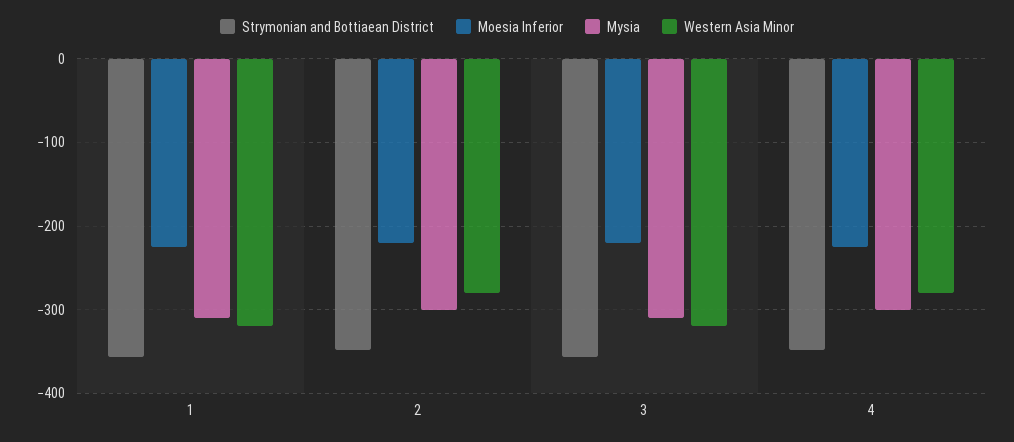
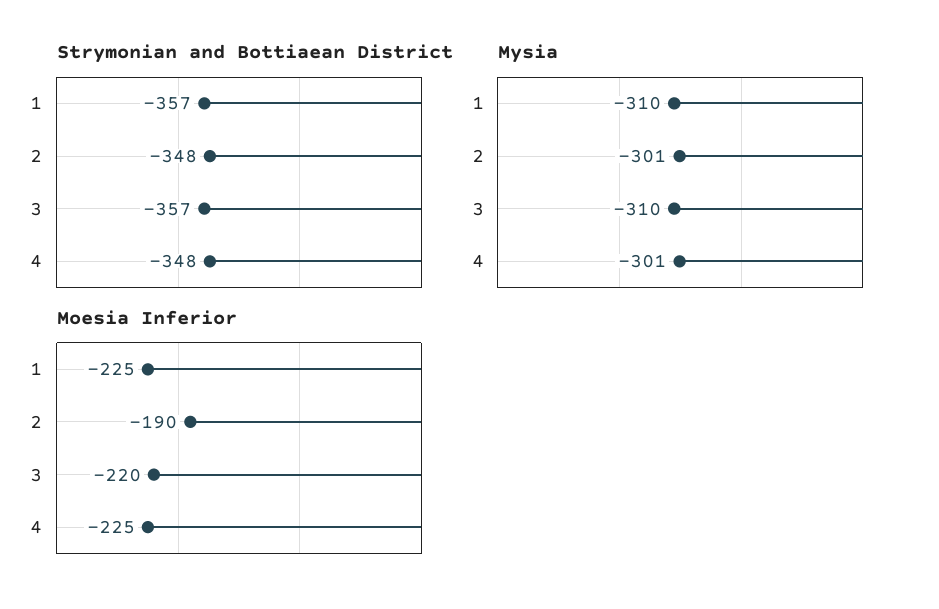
Western Asia Minor, 1: -320 -> none
Moesia Inferior, 2: -220 -> -190
Western Asia Minor, 2: -280 -> none
Western Asia Minor, 3: -320 -> none
Western Asia Minor, 4: -280 -> none

